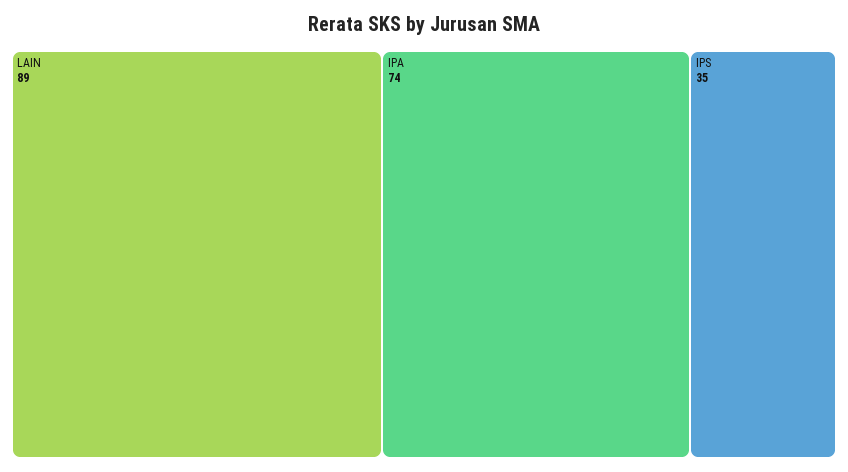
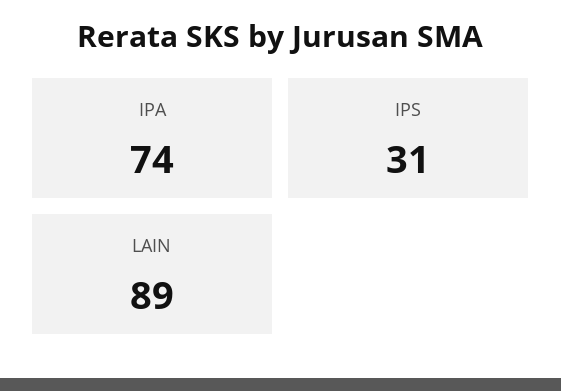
IPS: 35 -> 31

